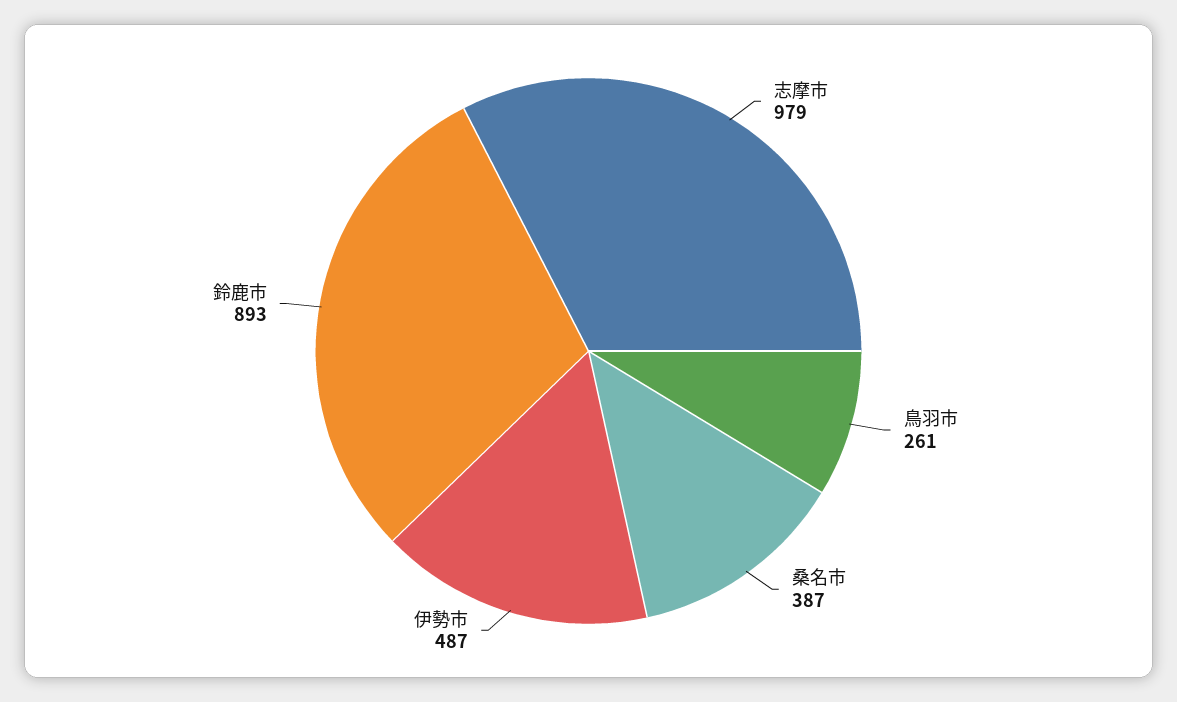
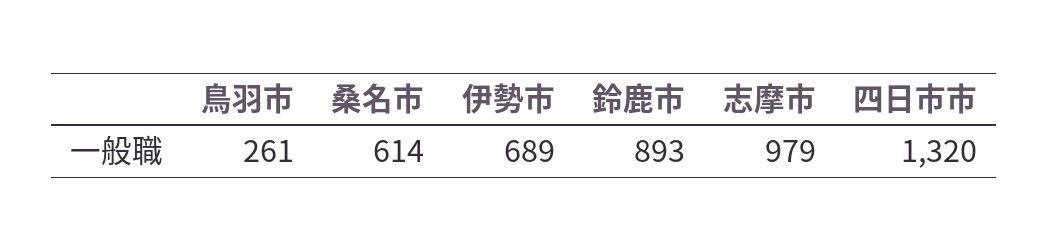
桑名市: 387 -> 614
伊勢市: 487 -> 689
四日市市: none -> 1320

